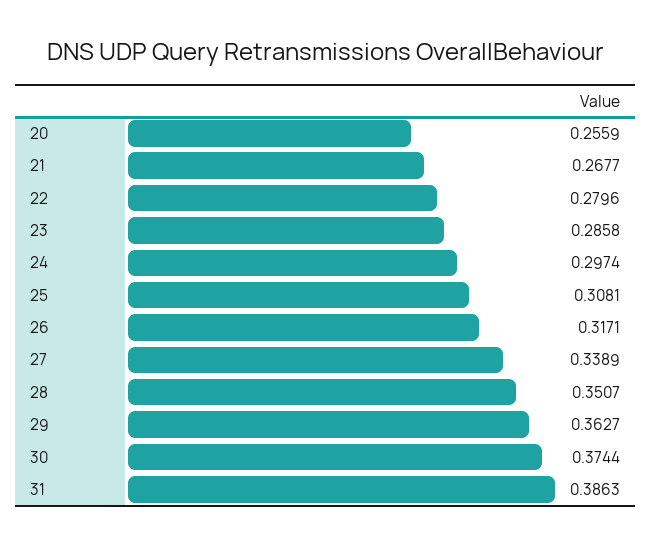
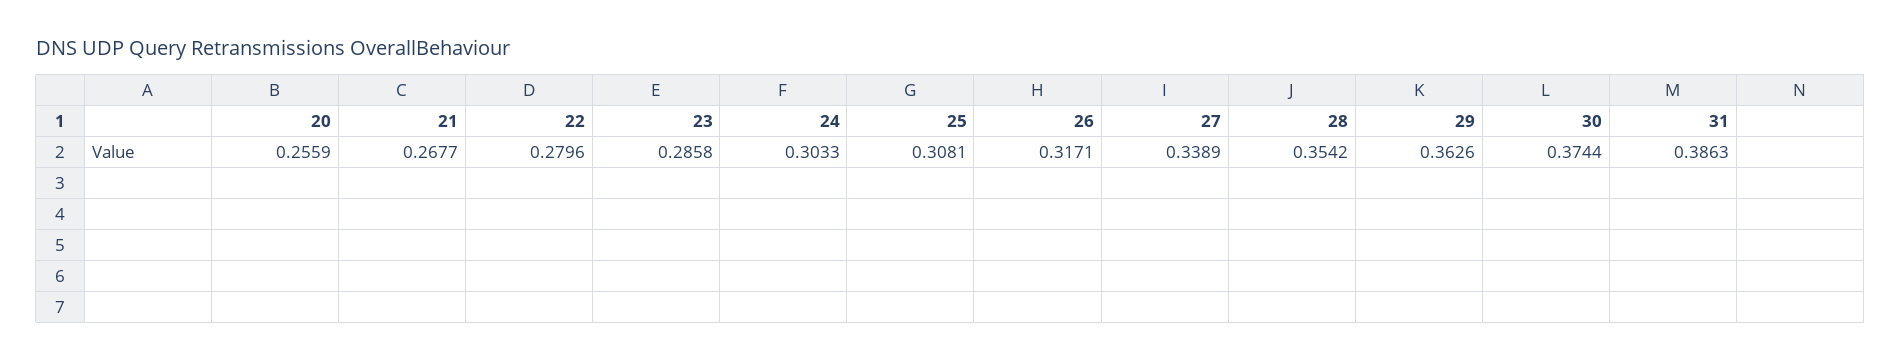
24: 0.2974 -> 0.3033
28: 0.3507 -> 0.3542
29: 0.3627 -> 0.3626

